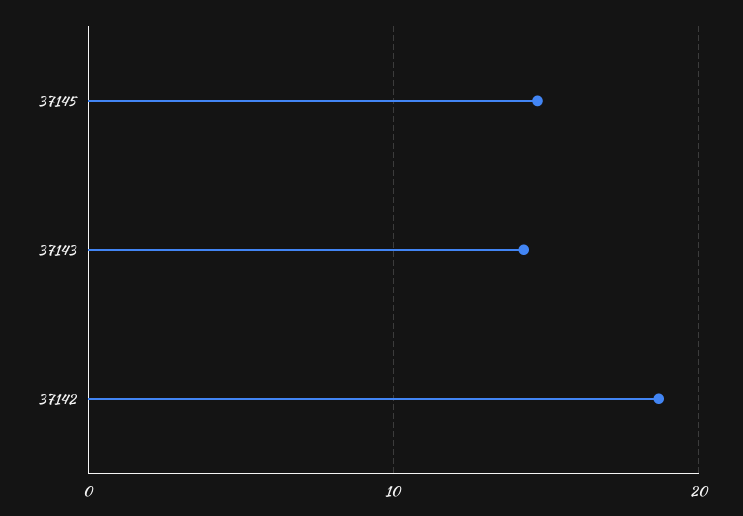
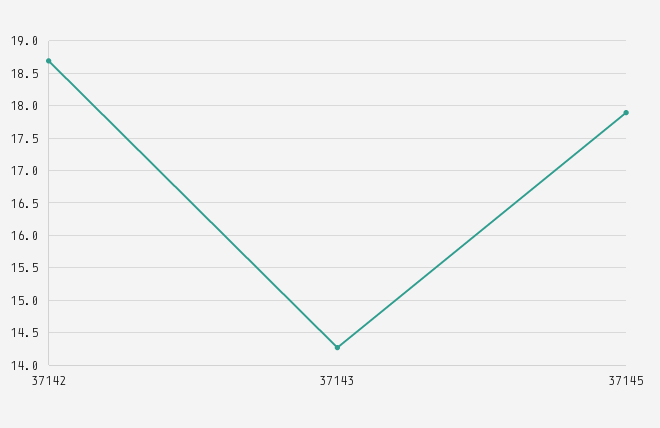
37145: 15 -> 17.9

